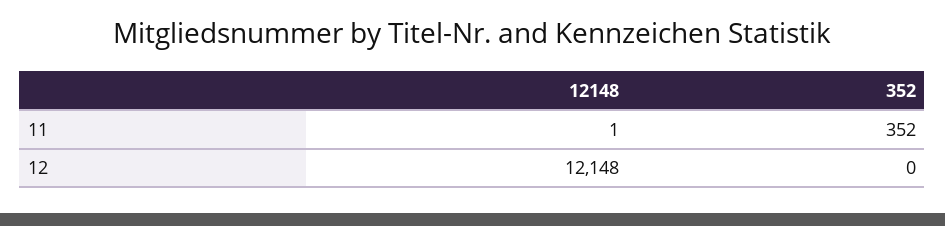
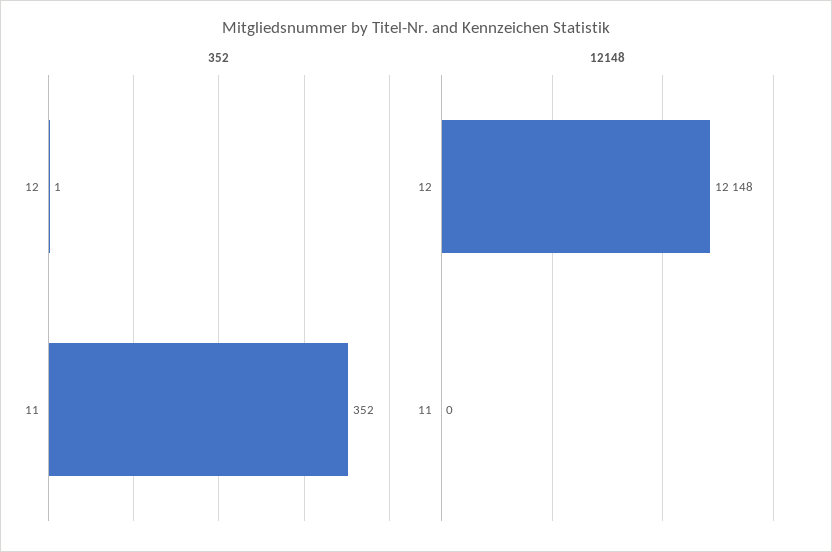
12148, 11: 1 -> 0
352, 12: 0 -> 1

